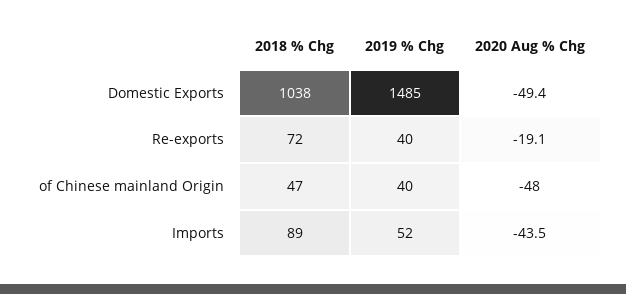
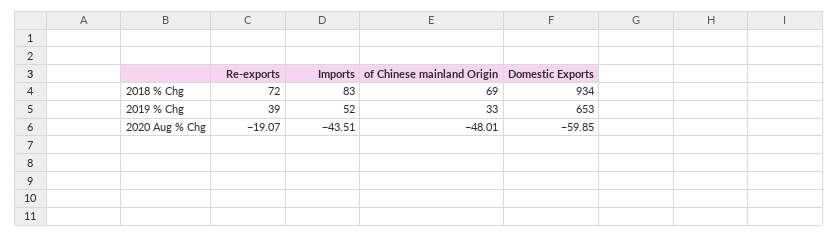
2018 % Chg, Domestic Exports: 1038 -> 934
2019 % Chg, Domestic Exports: 1485 -> 653
2020 Aug % Chg, Domestic Exports: -49.4 -> -59.85
2019 % Chg, Re-exports: 40 -> 39
2018 % Chg, of Chinese mainland Origin: 47 -> 69
2019 % Chg, of Chinese mainland Origin: 40 -> 33
2018 % Chg, Imports: 89 -> 83

